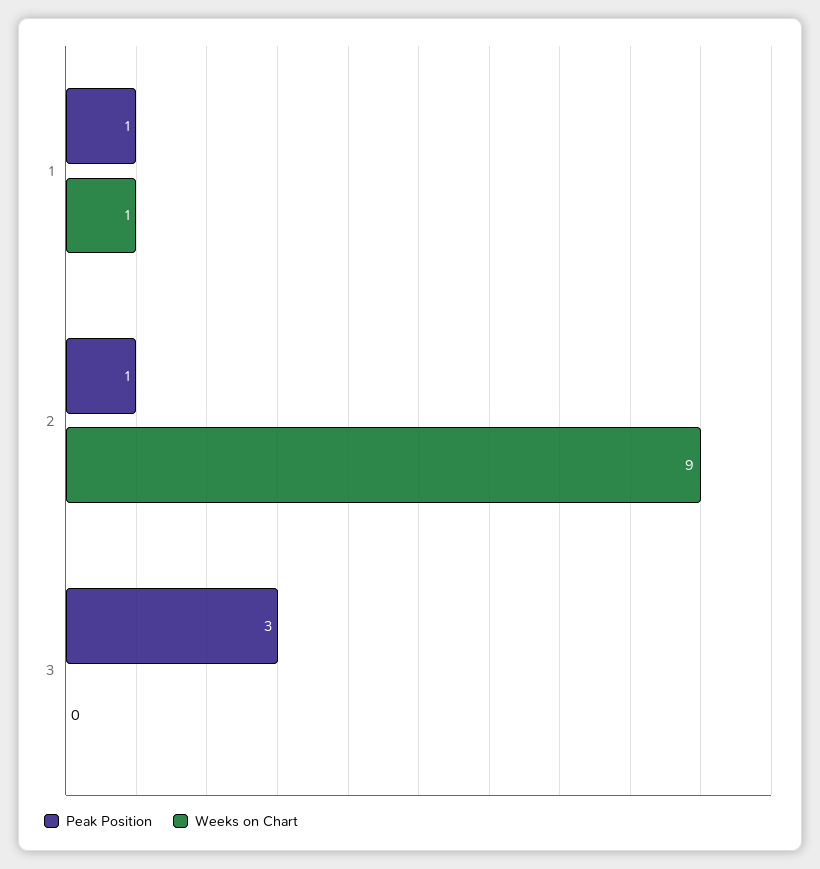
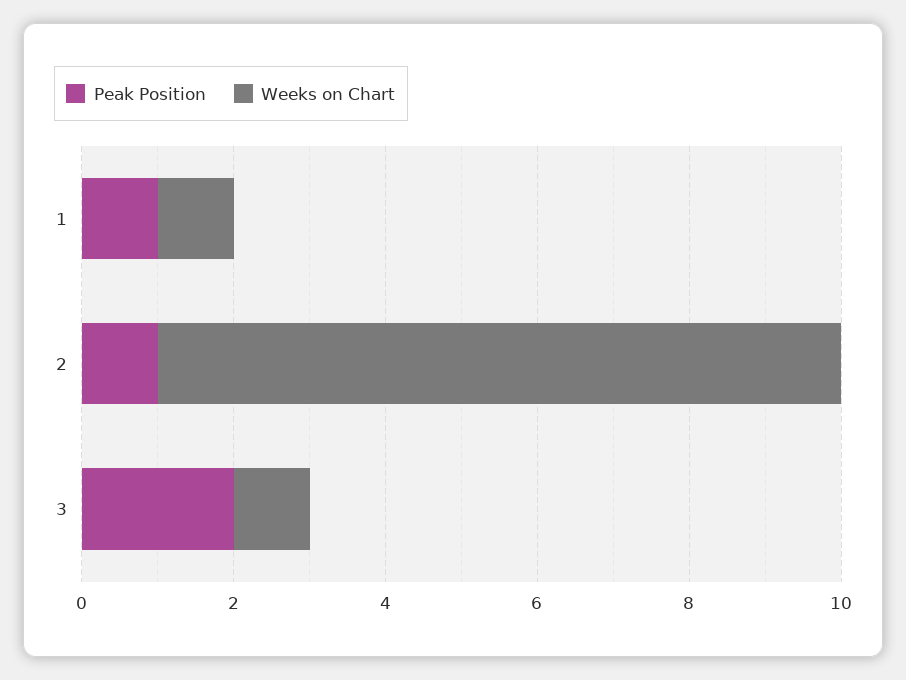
Peak Position, 3: 3 -> 2
Weeks on Chart, 3: 0 -> 1

